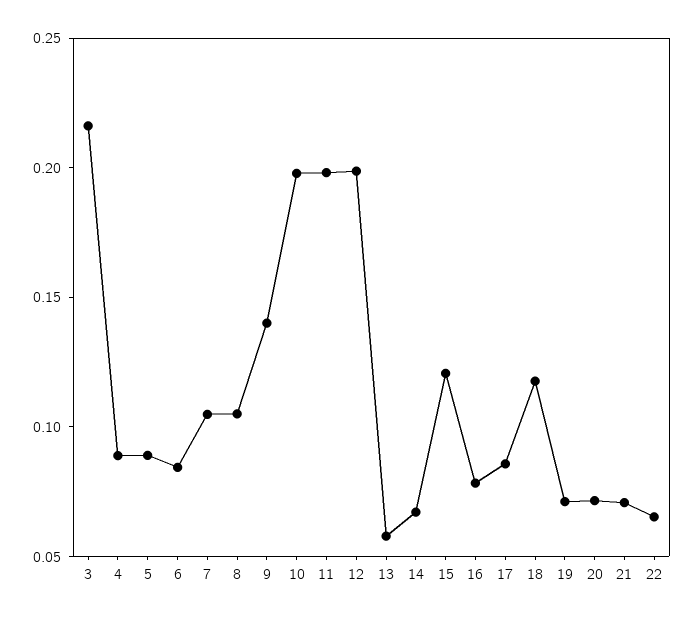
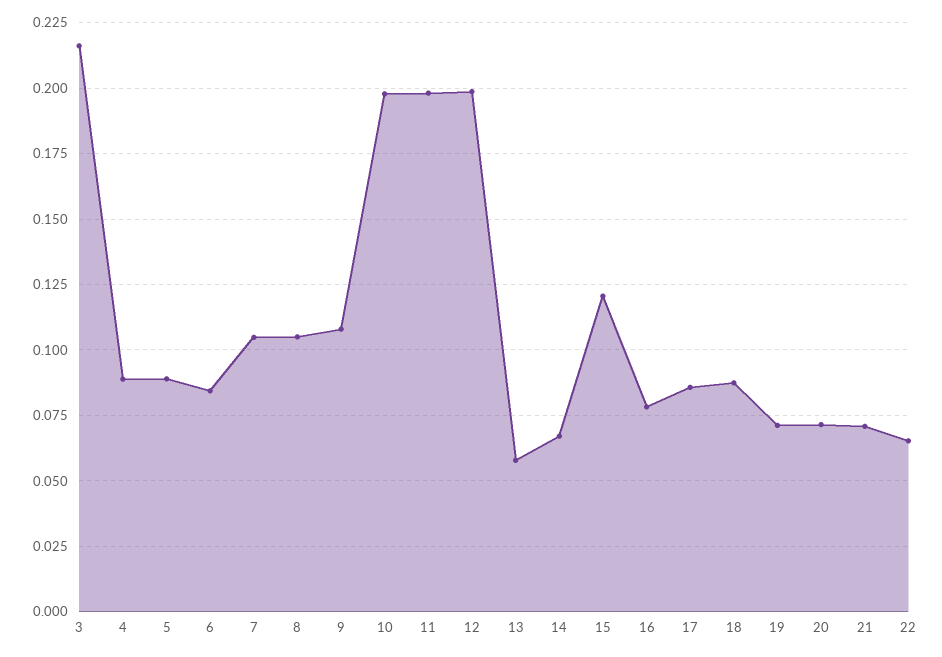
9: 0.14 -> 0.1075
18: 0.12 -> 0.0875

